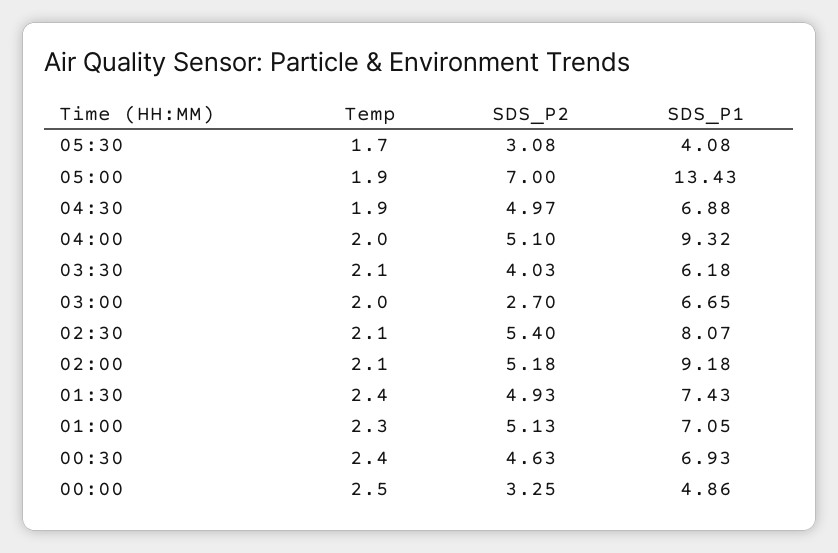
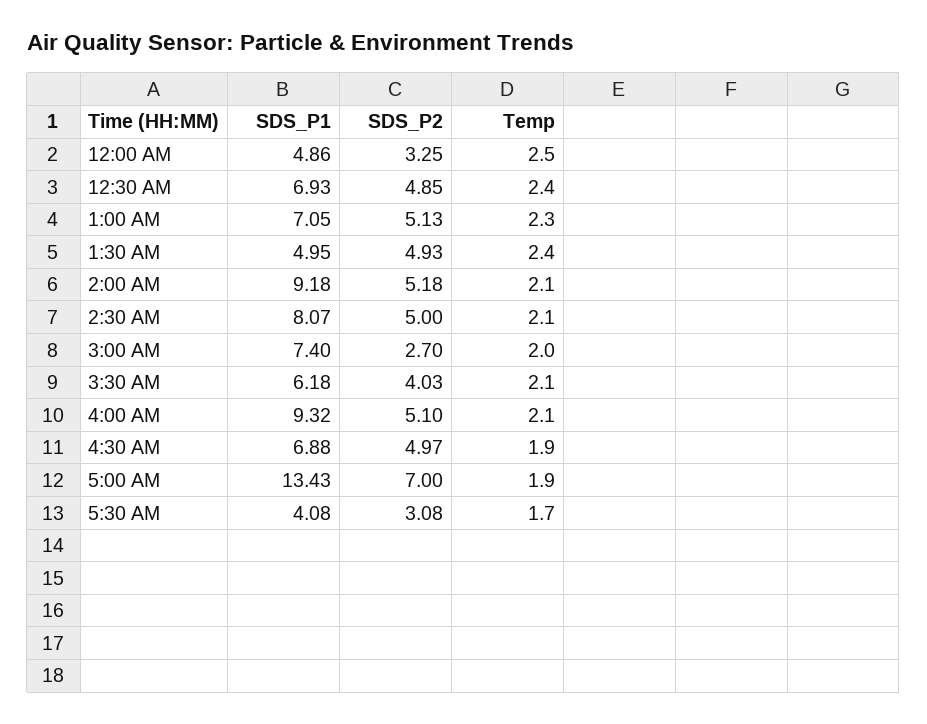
Temp, 04:00: 2 -> 2.1
SDS_P1, 03:00: 6.65 -> 7.4
SDS_P2, 02:30: 5.4 -> 5
SDS_P1, 01:30: 7.43 -> 4.95
SDS_P2, 00:30: 4.63 -> 4.85

